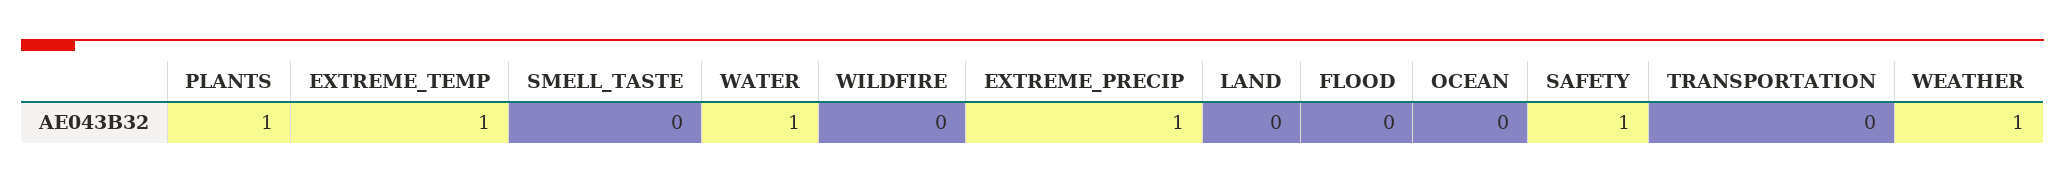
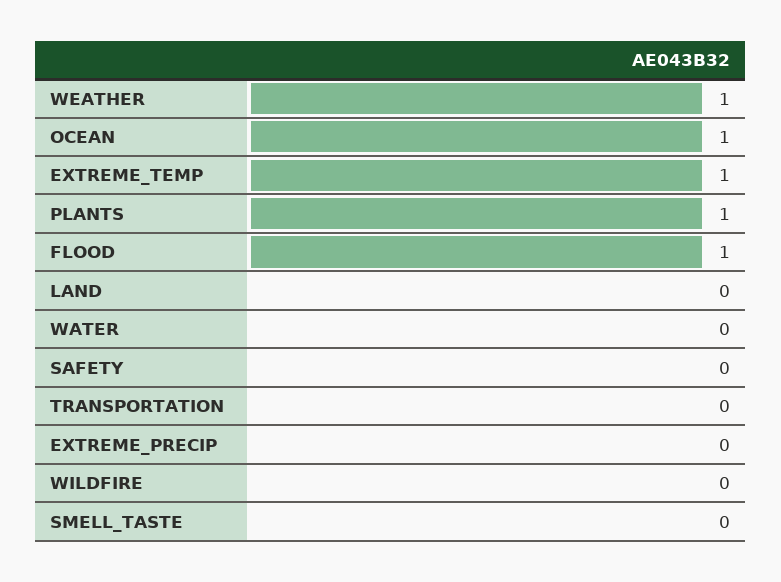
WATER: 1 -> 0
EXTREME_PRECIP: 1 -> 0
FLOOD: 0 -> 1
OCEAN: 0 -> 1
SAFETY: 1 -> 0

